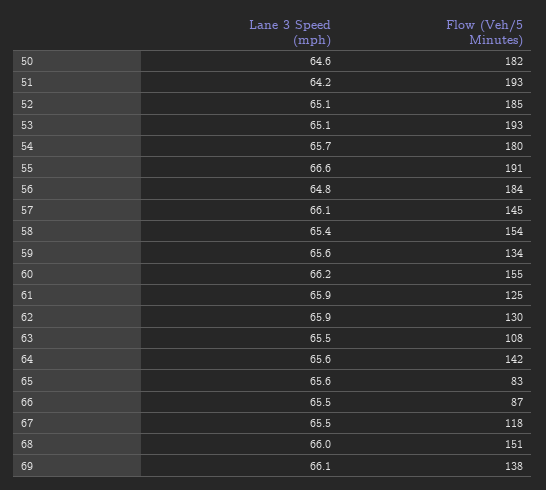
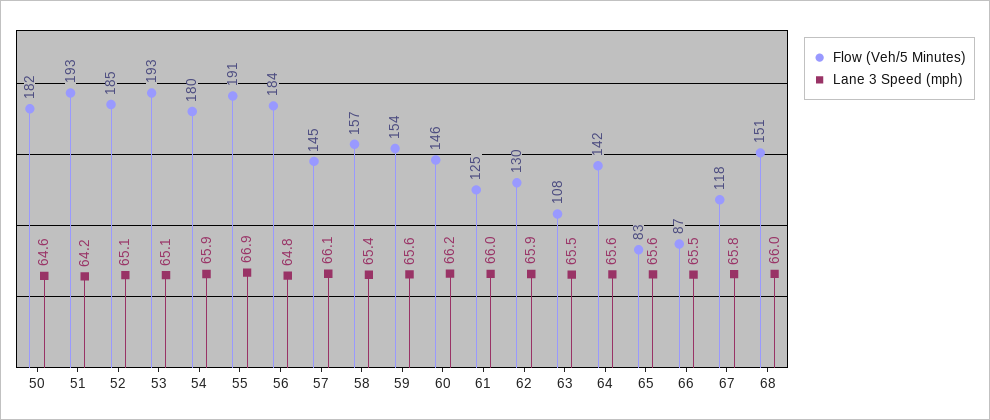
Lane 3 Speed (mph), 54: 65.7 -> 65.9
Lane 3 Speed (mph), 55: 66.6 -> 66.9
Flow (Veh/5 Minutes), 58: 154 -> 157
Flow (Veh/5 Minutes), 59: 134 -> 154
Flow (Veh/5 Minutes), 60: 155 -> 146
Lane 3 Speed (mph), 61: 65.9 -> 66
Lane 3 Speed (mph), 67: 65.5 -> 65.8
Lane 3 Speed (mph), 69: 66.1 -> none
Flow (Veh/5 Minutes), 69: 138 -> none

